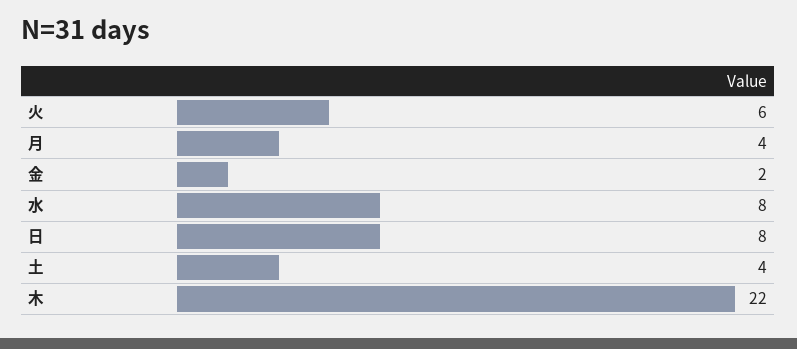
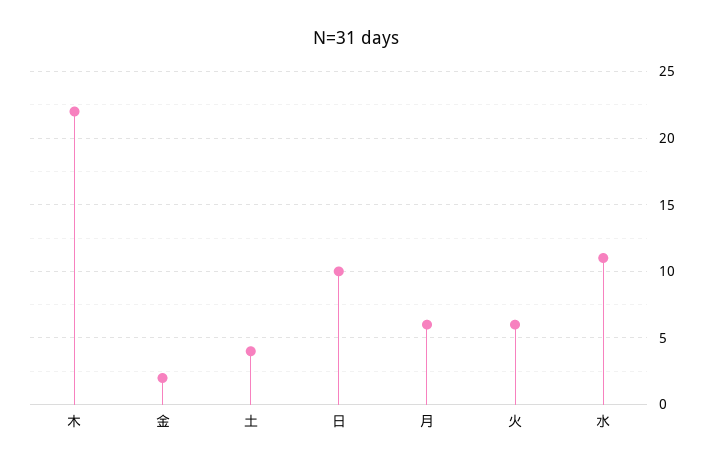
月: 4 -> 6
水: 8 -> 11
日: 8 -> 10

